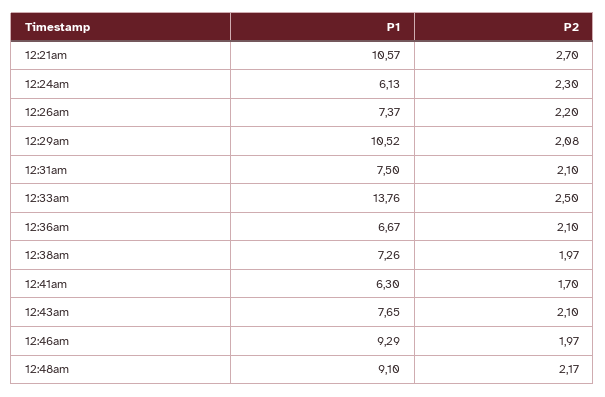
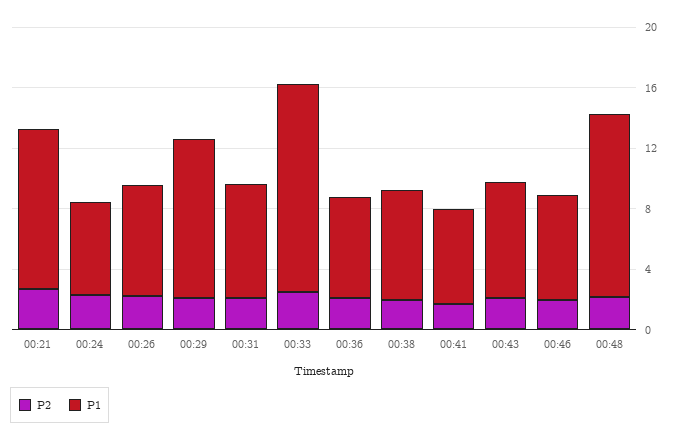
P1, 12:46am: 9.29 -> 7
P1, 12:48am: 9.1 -> 12

